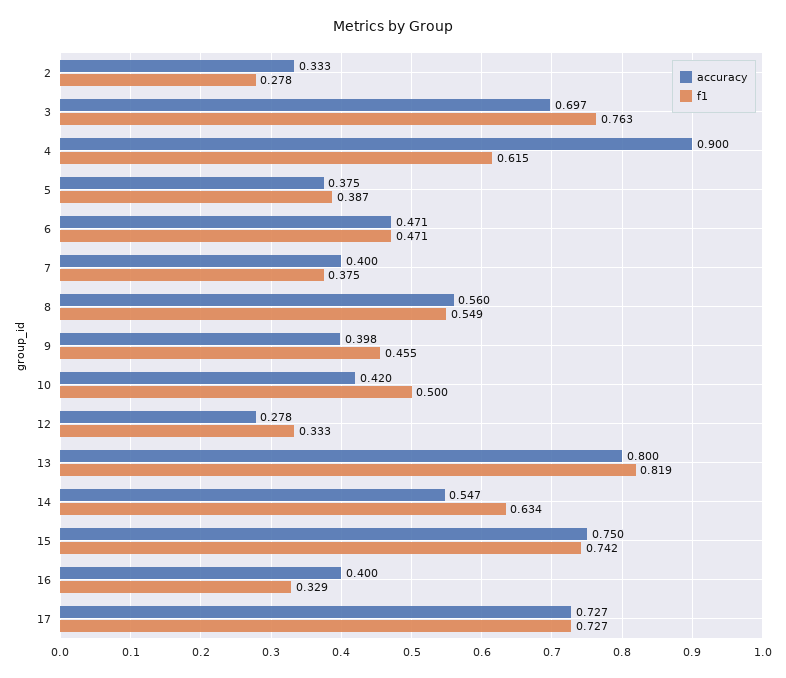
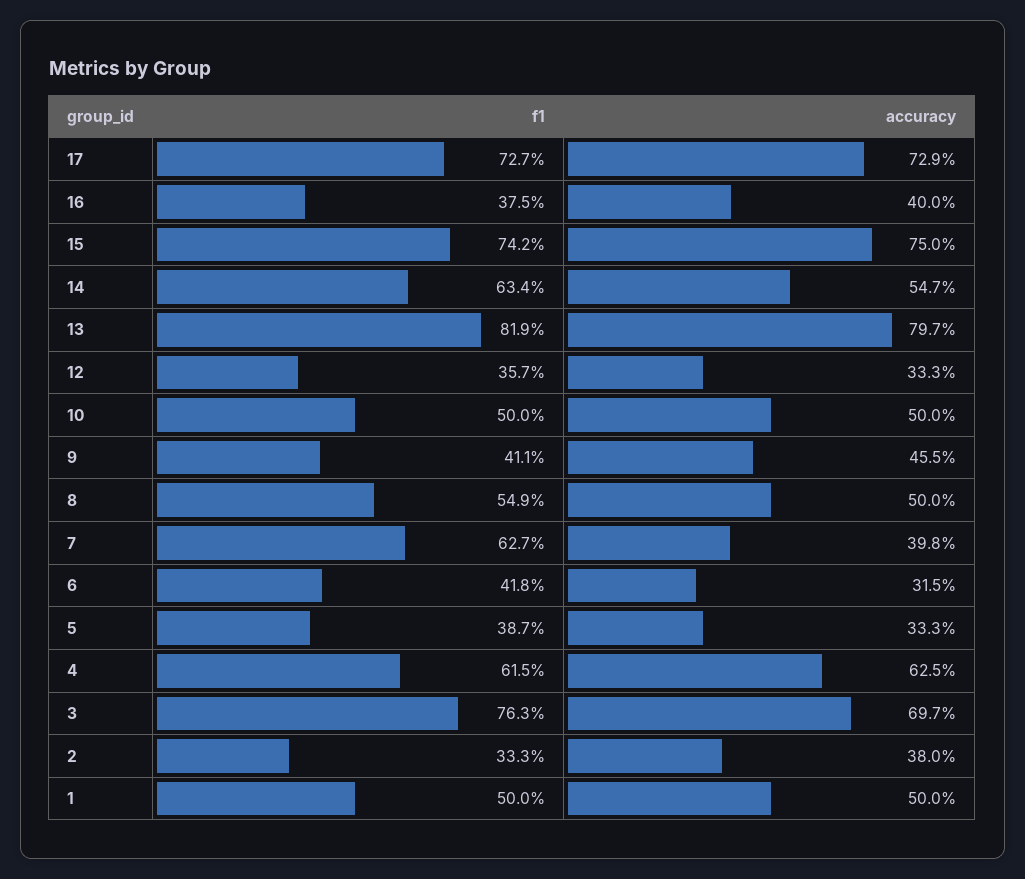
accuracy, 2: 0.333 -> 0.38
f1, 2: 0.278 -> 0.333
accuracy, 4: 0.9 -> 0.625
accuracy, 5: 0.375 -> 0.333
accuracy, 6: 0.471 -> 0.315
f1, 6: 0.471 -> 0.418
accuracy, 7: 0.4 -> 0.398
f1, 7: 0.375 -> 0.627
accuracy, 8: 0.56 -> 0.5
accuracy, 9: 0.398 -> 0.455
f1, 9: 0.455 -> 0.411
accuracy, 10: 0.42 -> 0.5
accuracy, 12: 0.278 -> 0.333
f1, 12: 0.333 -> 0.357
accuracy, 13: 0.8 -> 0.797
f1, 16: 0.329 -> 0.375
accuracy, 17: 0.727 -> 0.729
f1, 1: none -> 0.5
accuracy, 1: none -> 0.5

